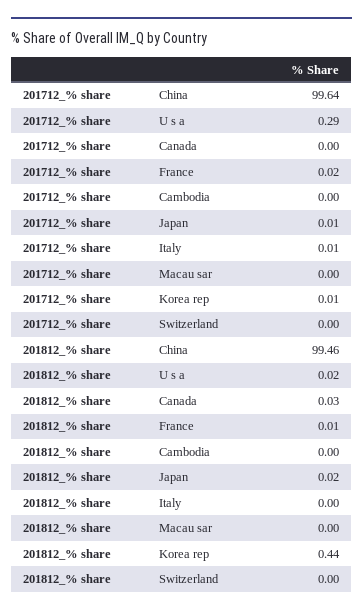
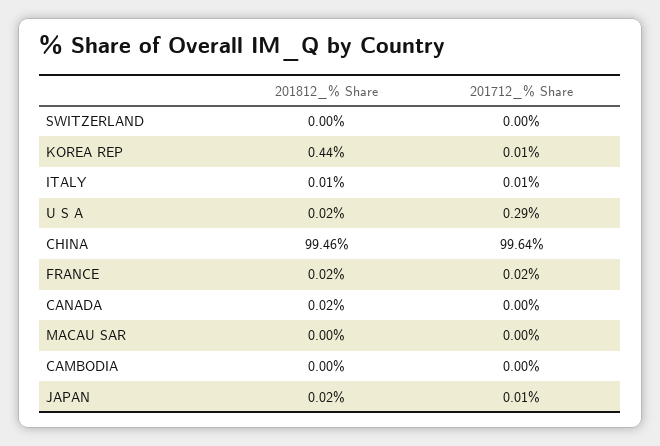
201812_% share, Canada: 0.03 -> 0.02
201812_% share, France: 0.01 -> 0.02
201812_% share, Italy: 0 -> 0.01

